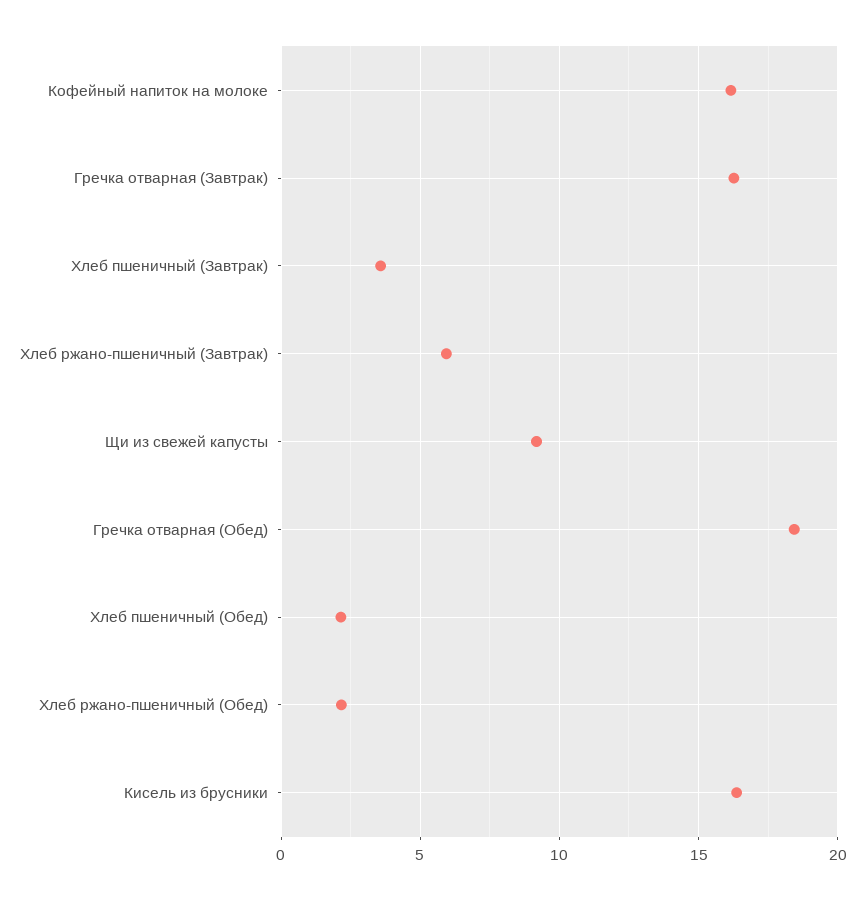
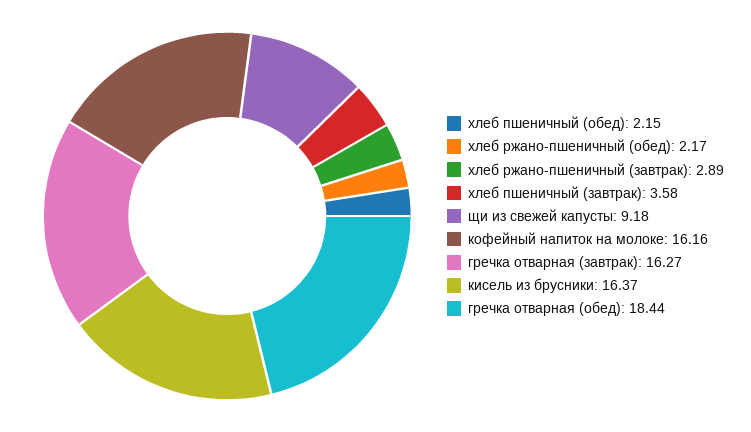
Хлеб ржано-пшеничный (Завтрак): 6 -> 2.89

